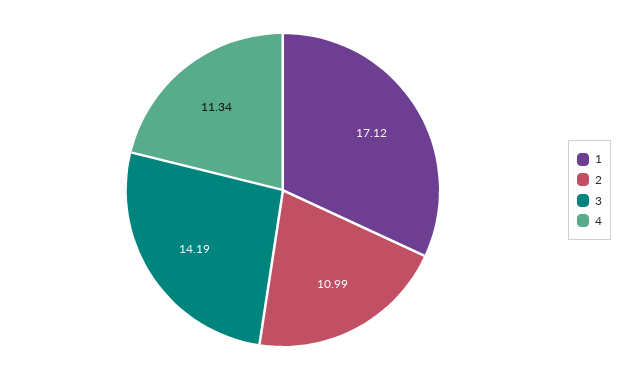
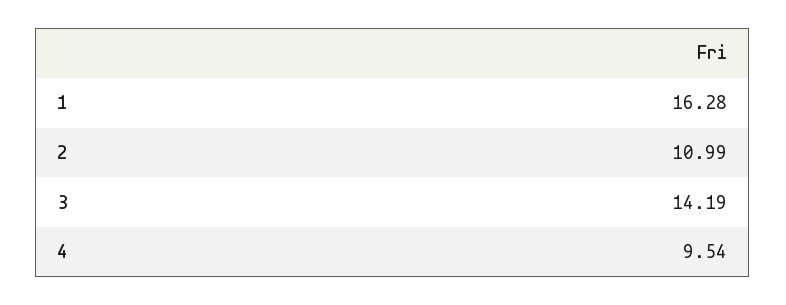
1: 17.12 -> 16.28
4: 11.34 -> 9.54

